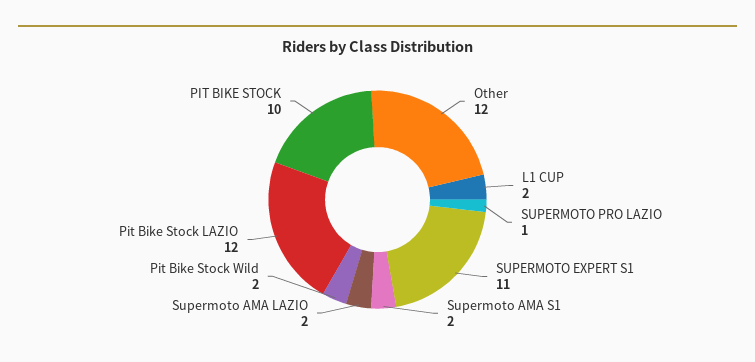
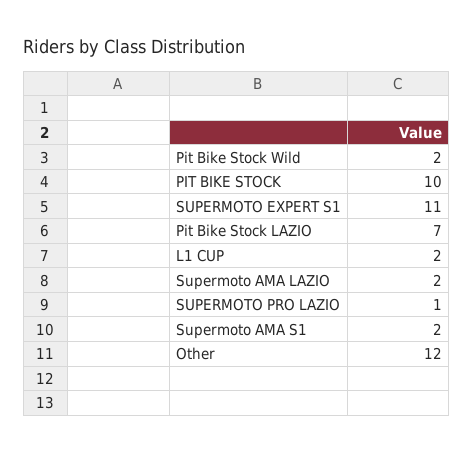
Pit Bike Stock LAZIO: 12 -> 7

